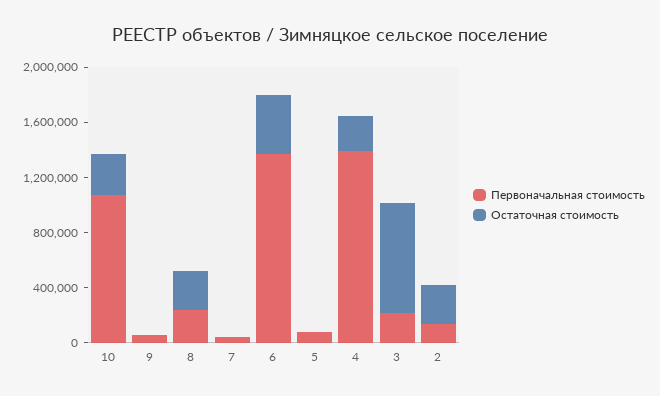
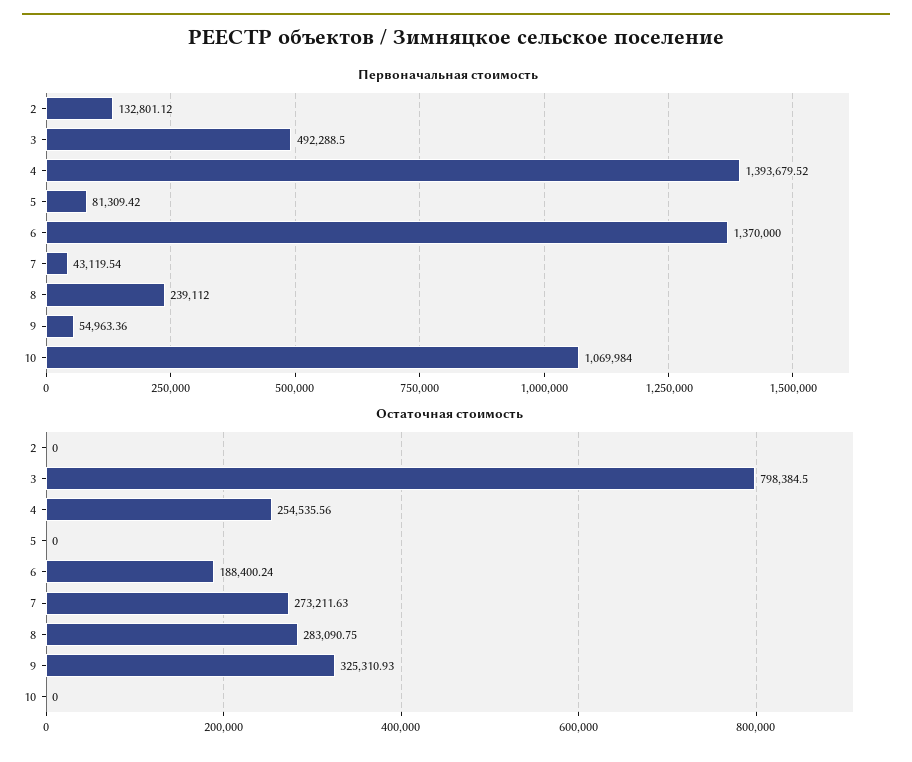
Остаточная стоимость, 10: 300000 -> 0
Остаточная стоимость, 9: 0 -> 325310.93
Остаточная стоимость, 7: 0 -> 273211.63
Остаточная стоимость, 6: 400000 -> 188400.24
Первоначальная стоимость, 3: 200000 -> 492288.5
Остаточная стоимость, 2: 300000 -> 0

